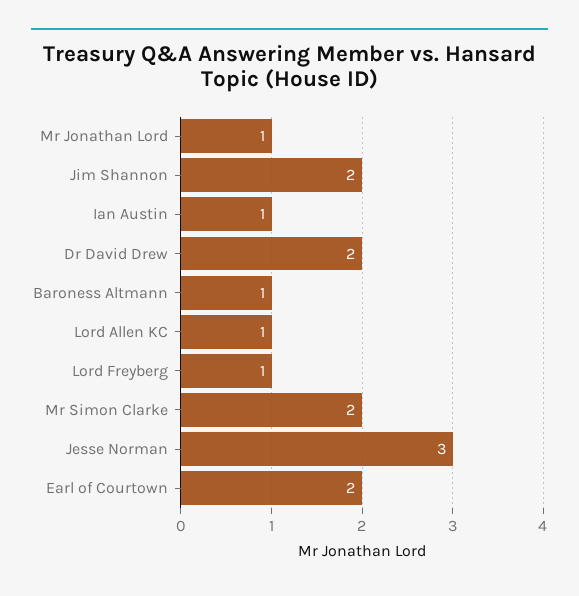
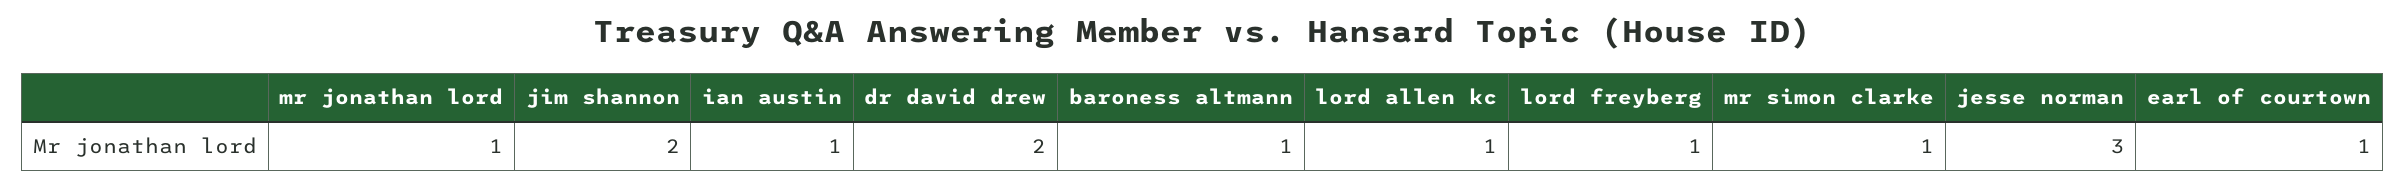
Mr Simon Clarke: 2 -> 1
Earl of Courtown: 2 -> 1

